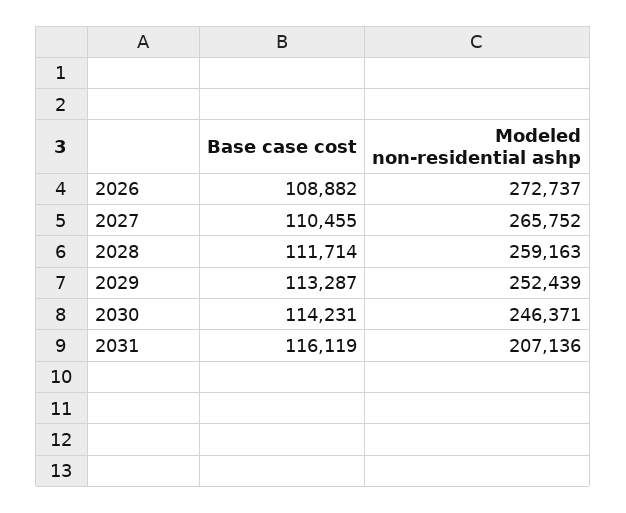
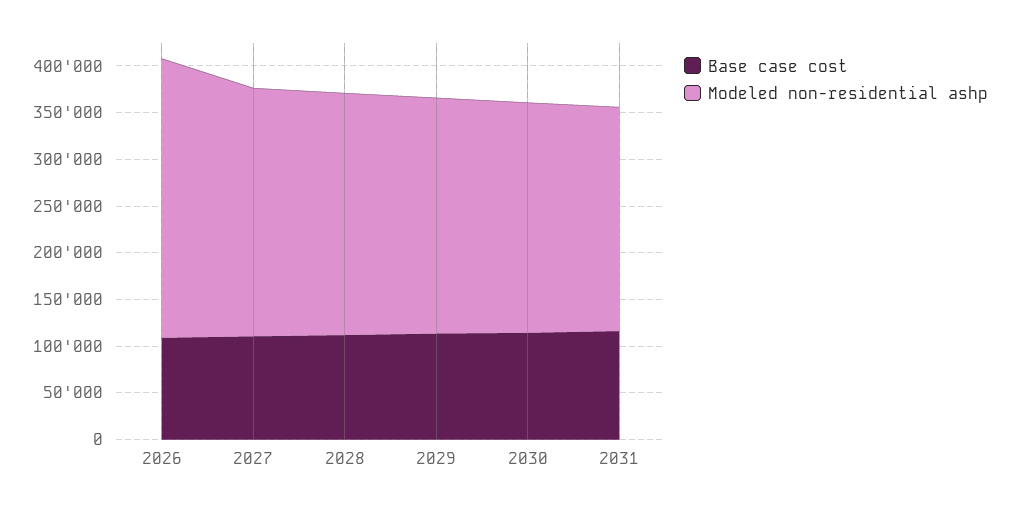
Modeled non-residential ashp, 2026: 272737 -> 300000
Modeled non-residential ashp, 2031: 207136 -> 240000

